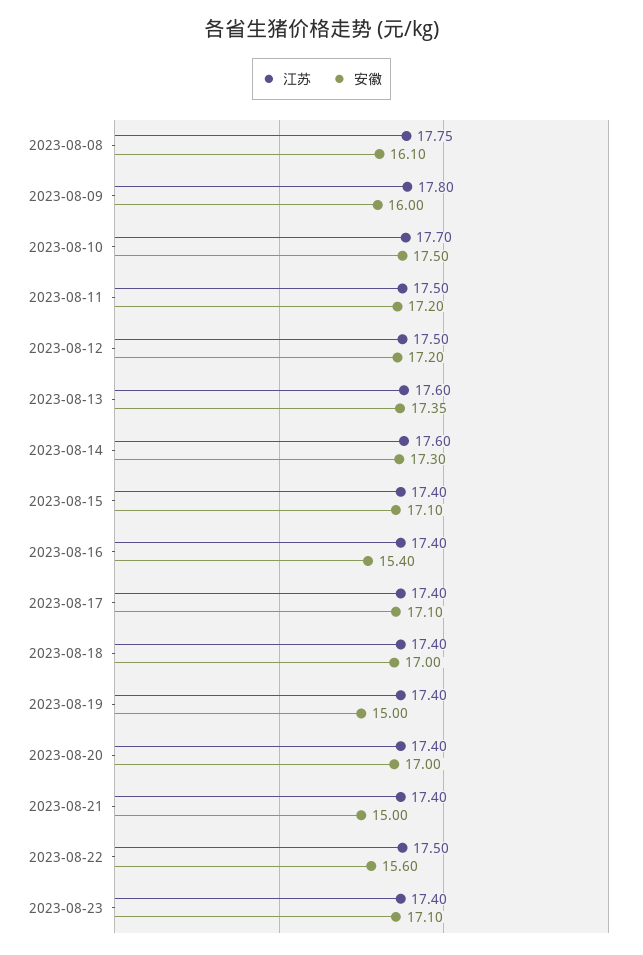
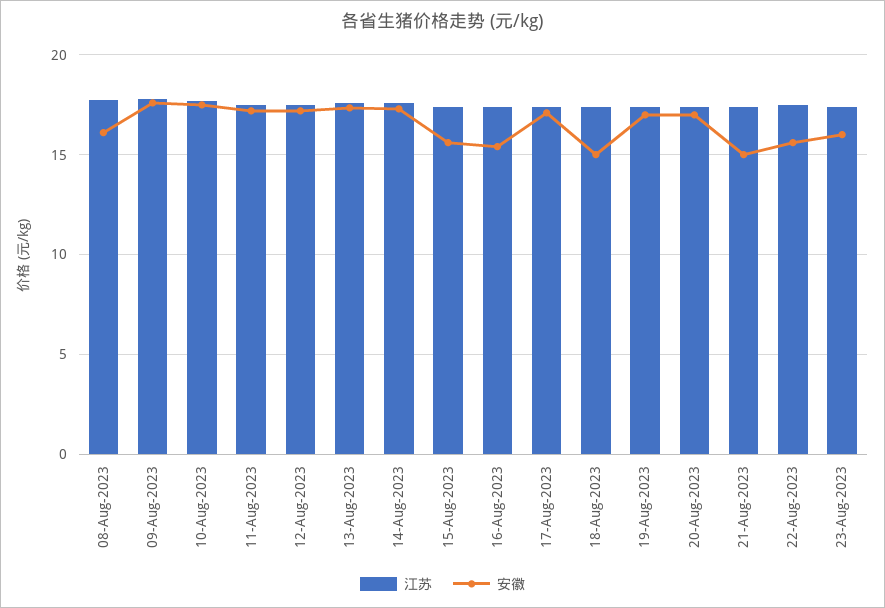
安徽, 2023-08-09: 16 -> 17.5
安徽, 2023-08-15: 17.1 -> 15.5
安徽, 2023-08-18: 17 -> 15
安徽, 2023-08-19: 15 -> 17
安徽, 2023-08-23: 17.1 -> 16

